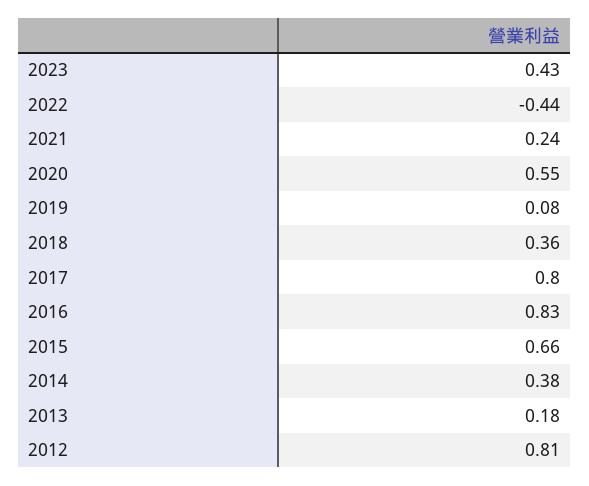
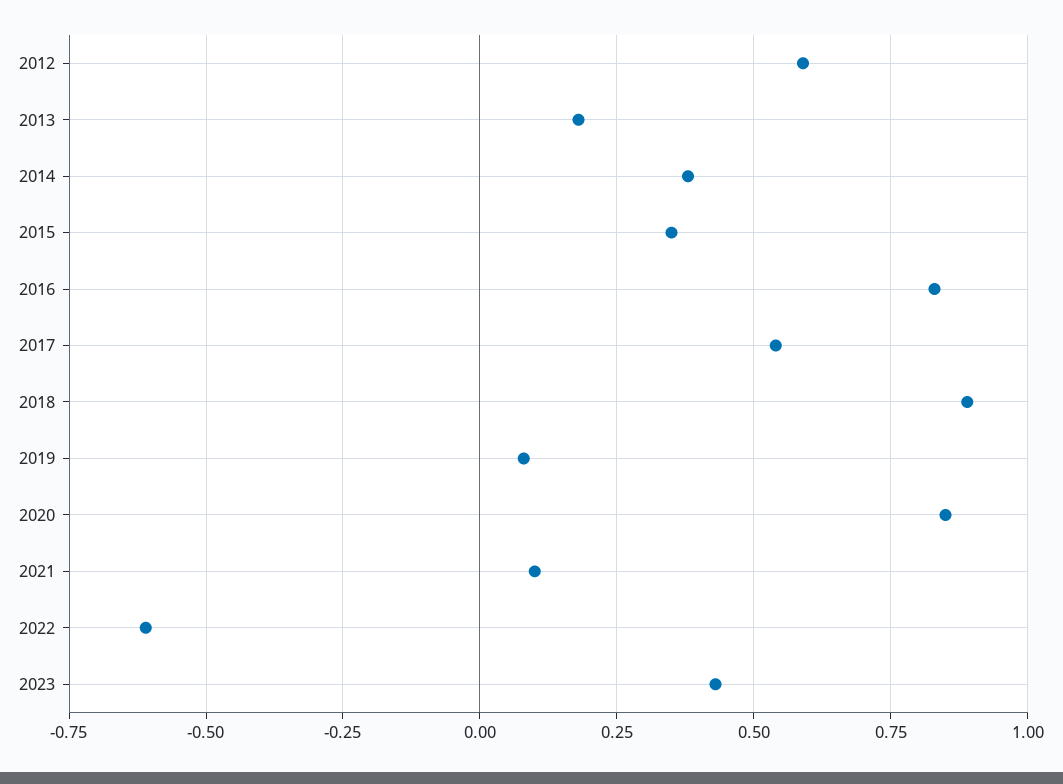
2022: -0.44 -> -0.6
2021: 0.24 -> 0.1
2020: 0.55 -> 0.85
2018: 0.36 -> 0.9
2017: 0.8 -> 0.55
2015: 0.66 -> 0.35
2012: 0.81 -> 0.6

